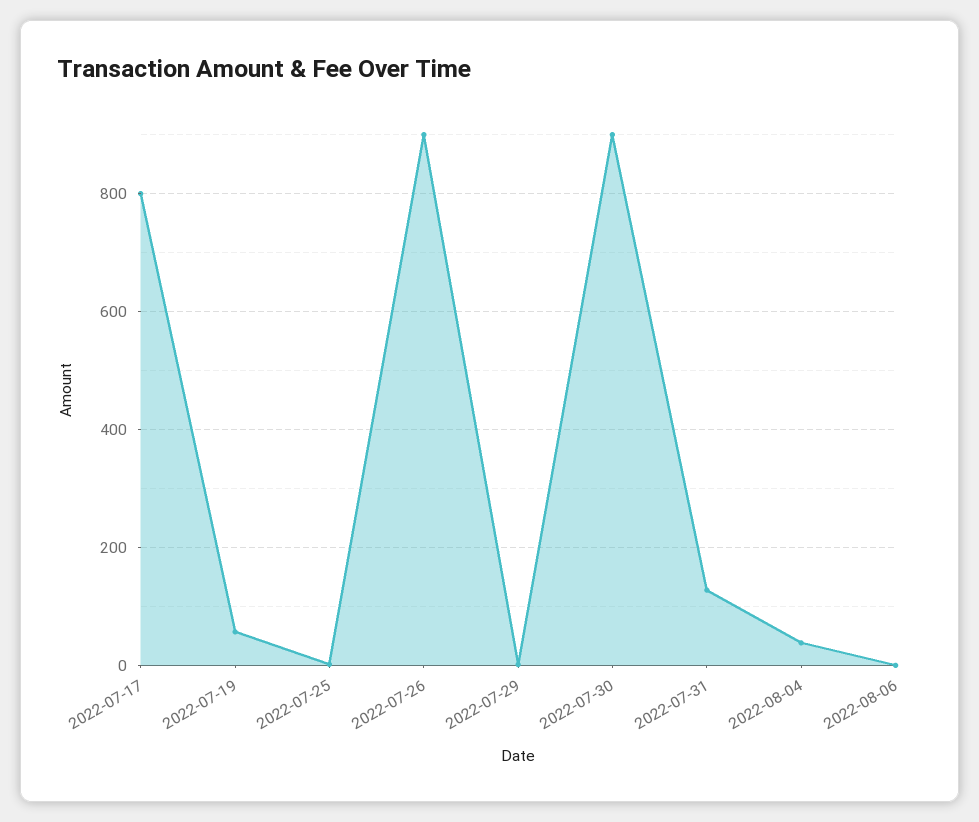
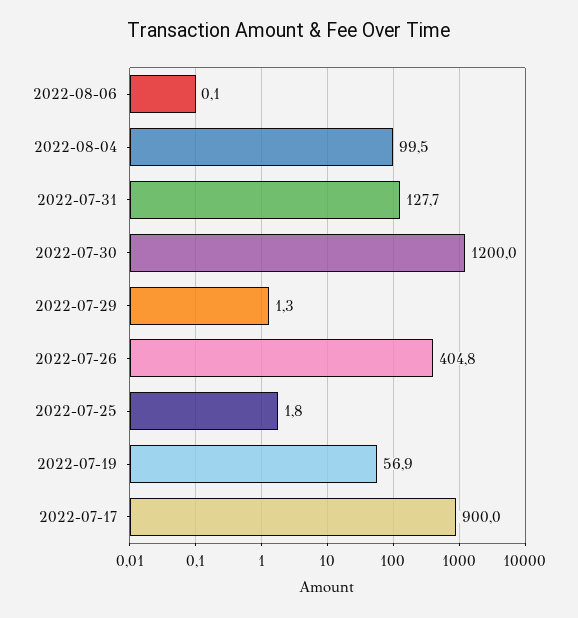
2022-07-17: 800 -> 900
2022-07-26: 900 -> 404.8
2022-07-30: 900 -> 1200
2022-08-04: 40 -> 99.5

